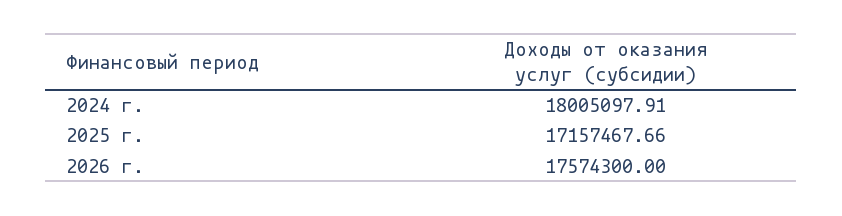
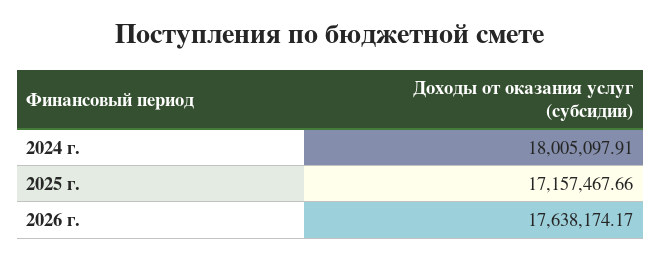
2026 г.: 17574300 -> 17638174.17

